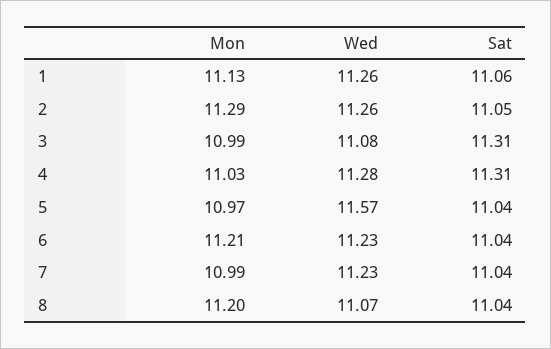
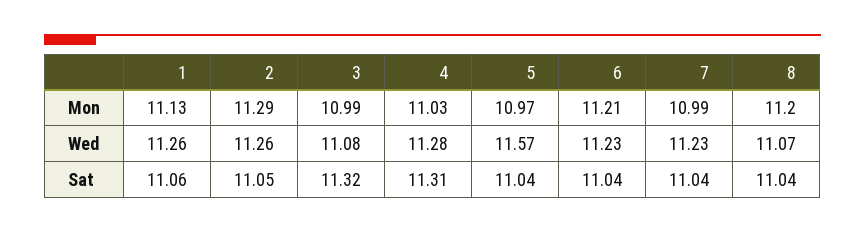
Sat, 3: 11.31 -> 11.32

